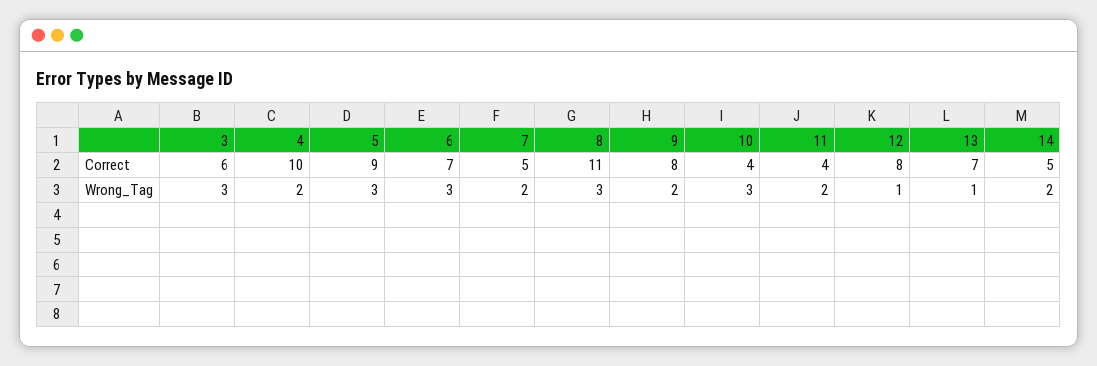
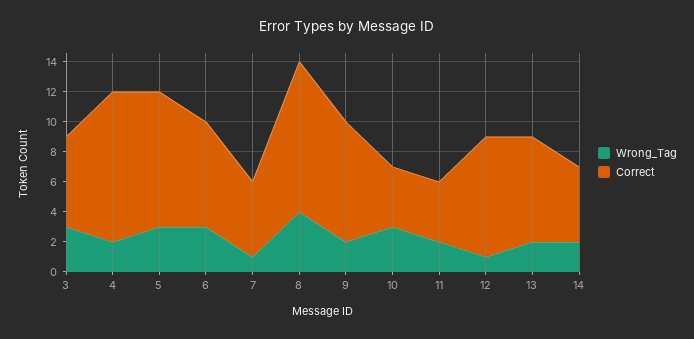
Correct, 8: 11 -> 10
Wrong_Tag, 7: 2 -> 1
Wrong_Tag, 8: 3 -> 4
Wrong_Tag, 13: 1 -> 2

